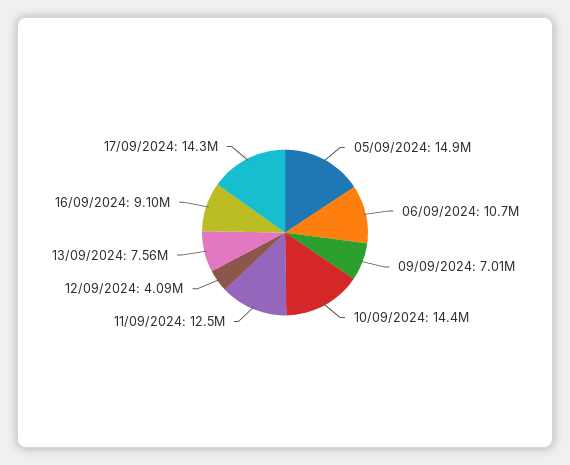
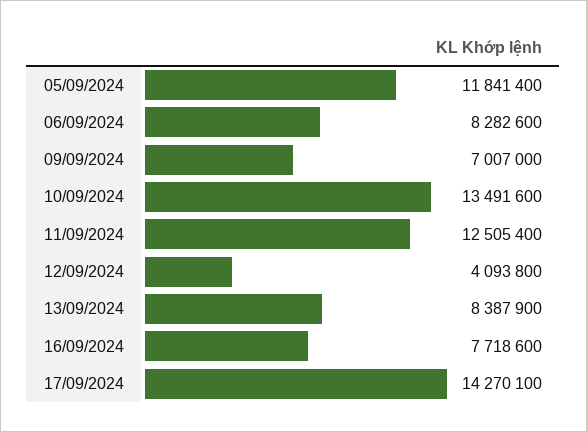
05/09/2024: 14900000 -> 11841400
06/09/2024: 10700000 -> 8282600
10/09/2024: 14400000 -> 13491600
13/09/2024: 7560000 -> 8387900
16/09/2024: 9100000 -> 7718600

